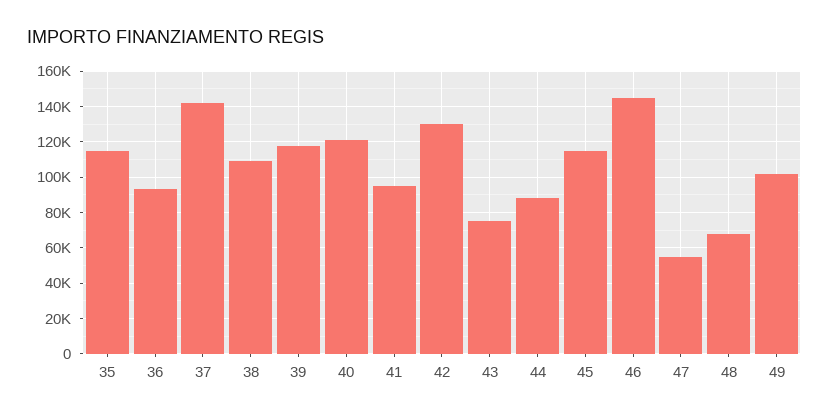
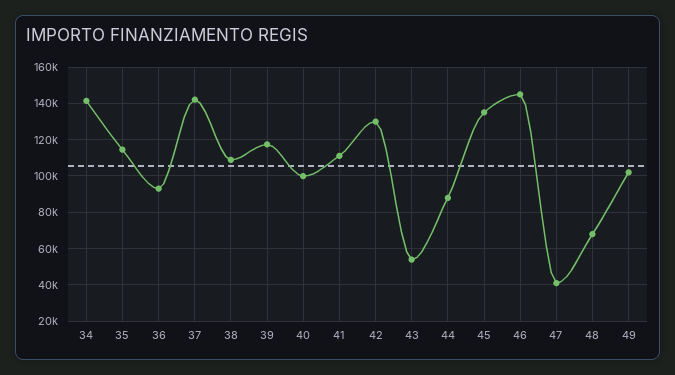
40: 120000 -> 100000
41: 95000 -> 110000
43: 75000 -> 55000
45: 115000 -> 135000
47: 55000 -> 40000
34: none -> 140000

